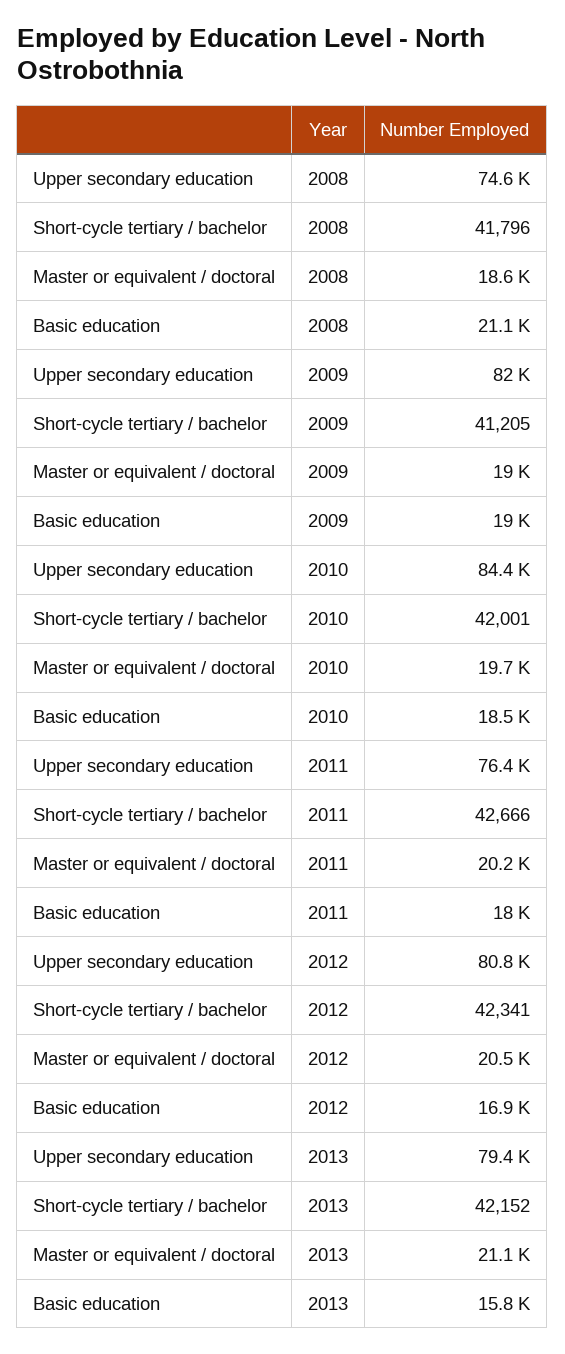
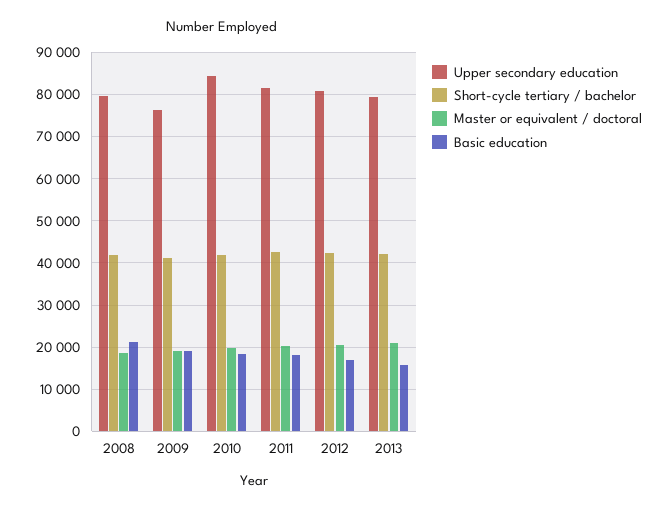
Upper secondary education, 2008: 74600 -> 80000
Upper secondary education, 2009: 82000 -> 76000
Upper secondary education, 2011: 76400 -> 82000

